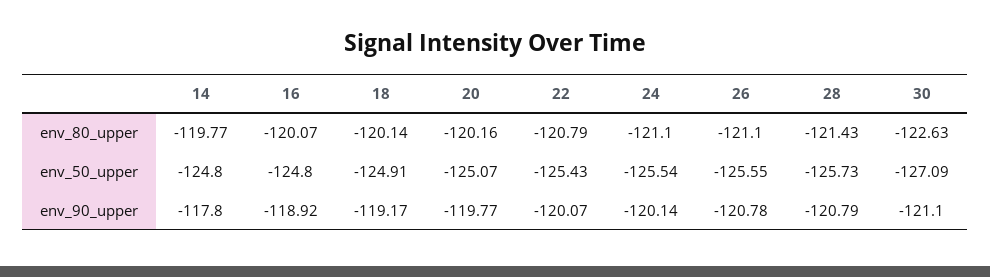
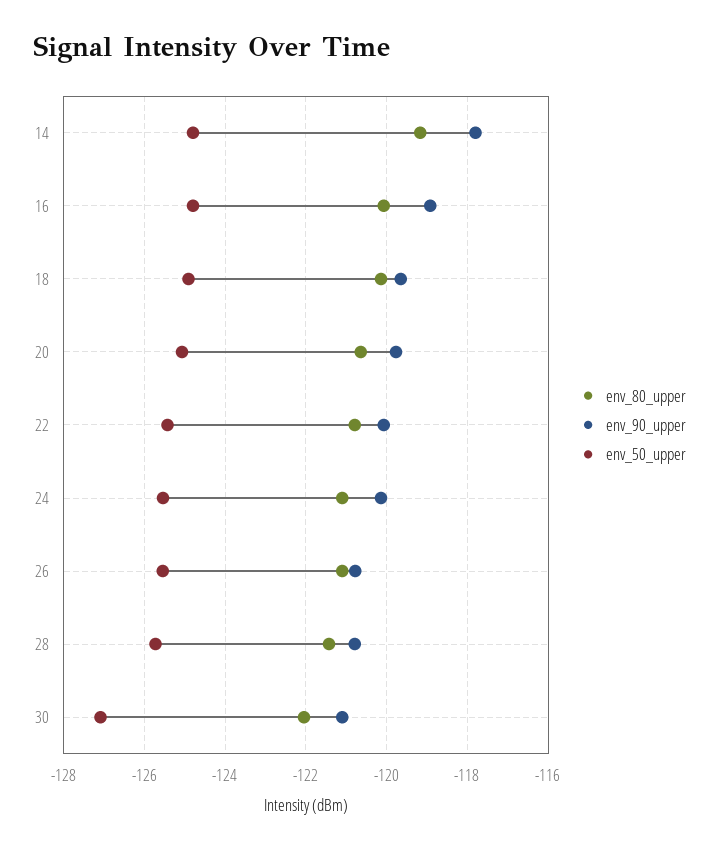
env_80_upper, 14: -119.77 -> -119.2
env_80_upper, 20: -120.16 -> -120.6
env_80_upper, 30: -122.63 -> -122
env_90_upper, 18: -119.17 -> -119.6

